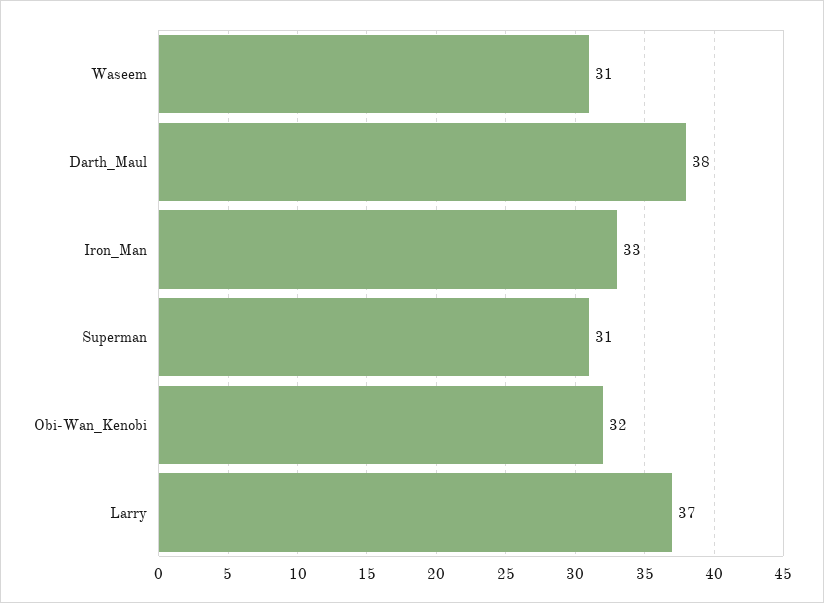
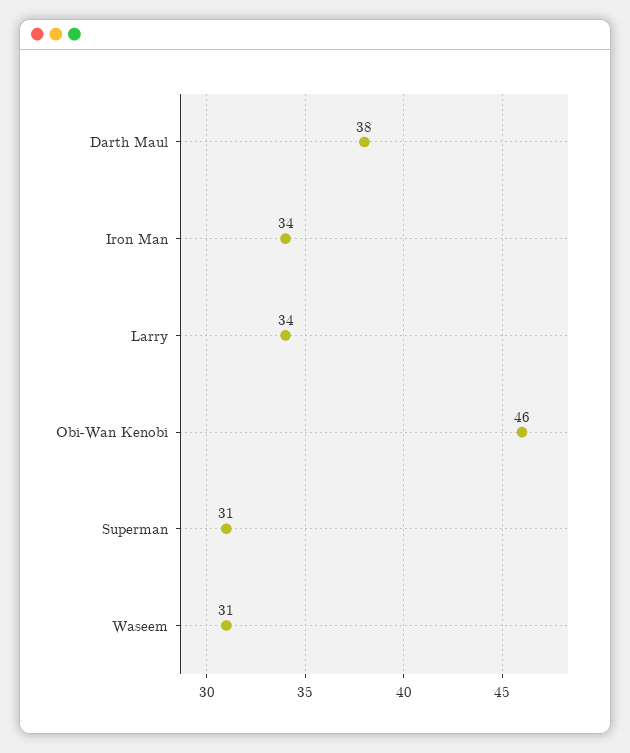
Iron_Man: 33 -> 34
Obi-Wan_Kenobi: 32 -> 46
Larry: 37 -> 34

